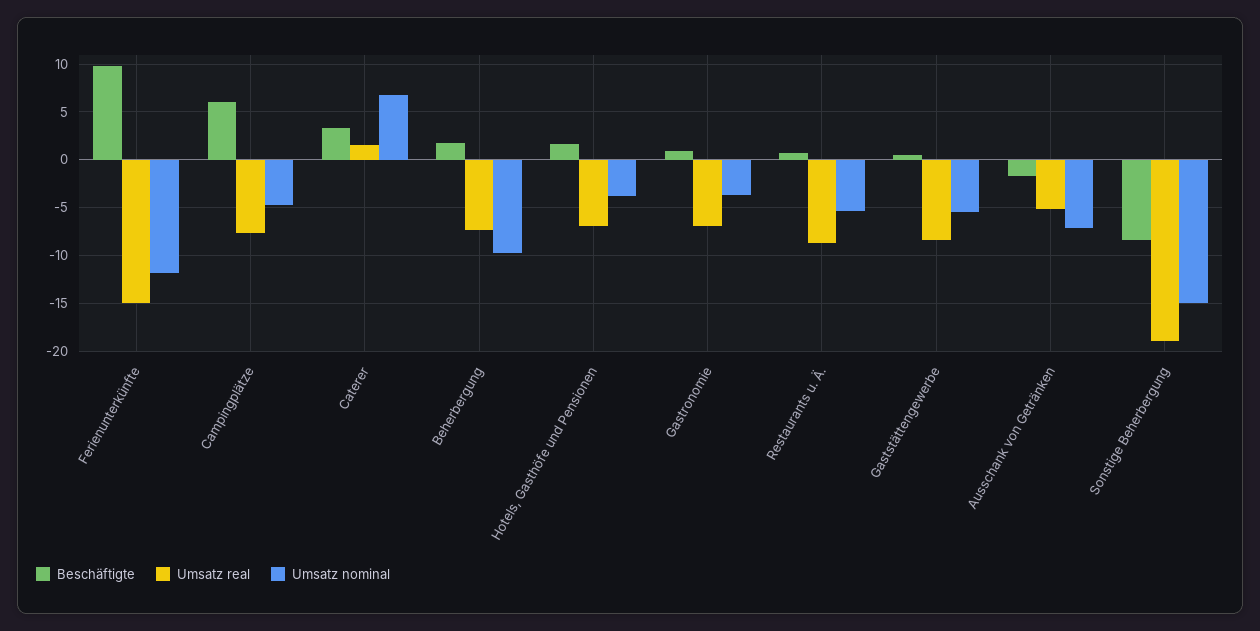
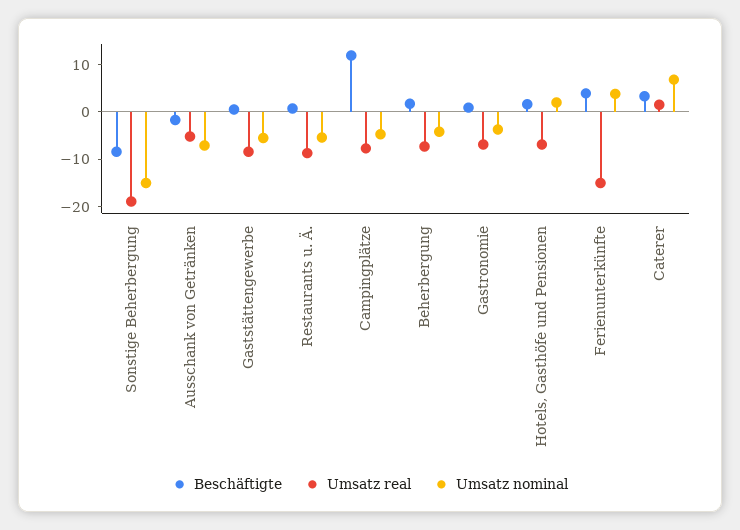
Beschäftigte, Ferienunterkünfte: 10 -> 4
Umsatz nominal, Ferienunterkünfte: -12 -> 4
Beschäftigte, Campingplätze: 6 -> 12
Umsatz nominal, Beherbergung: -10 -> -4
Umsatz nominal, Hotels, Gasthöfe und Pensionen: -4 -> 2

